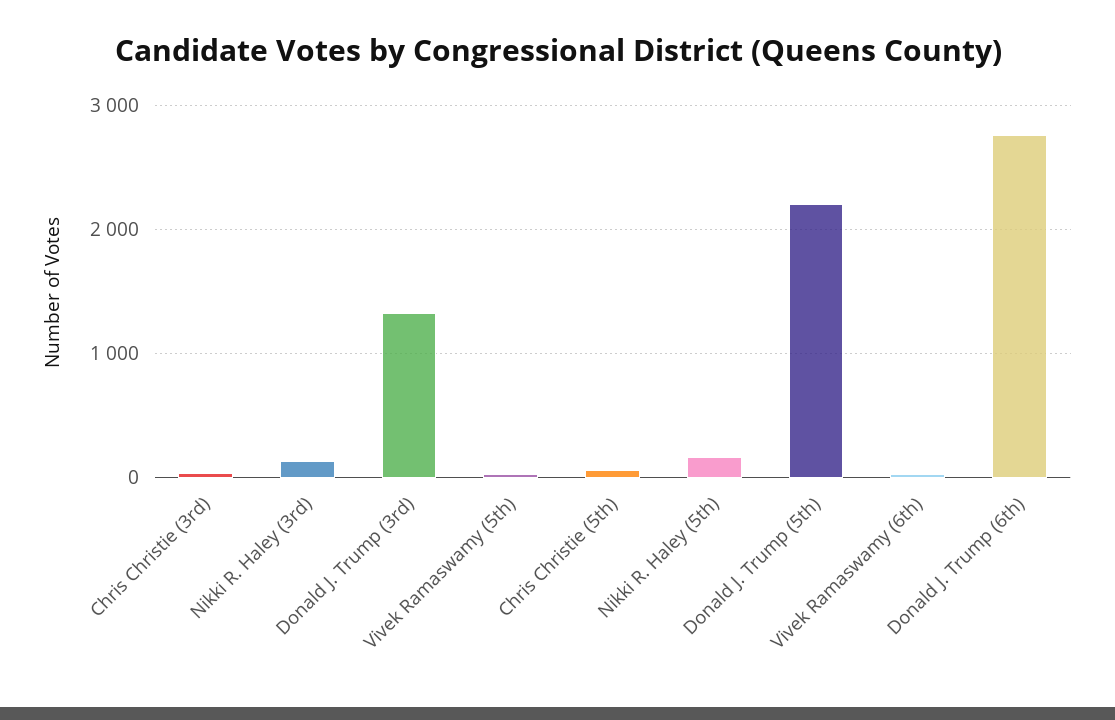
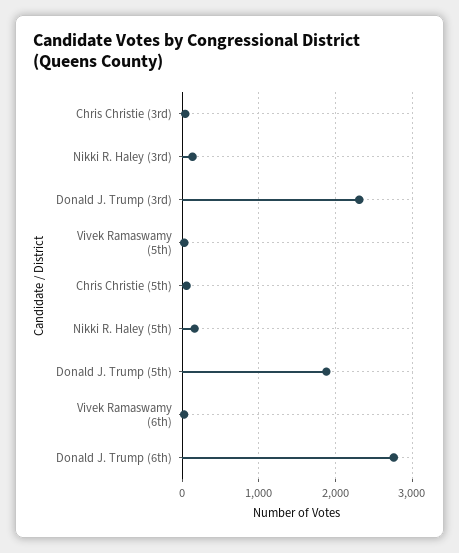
Donald J. Trump (3rd): 1300 -> 2300
Donald J. Trump (5th): 2200 -> 1900

